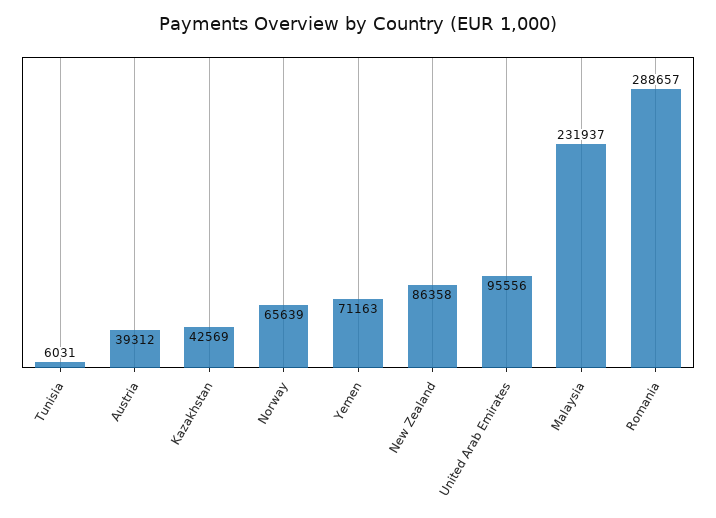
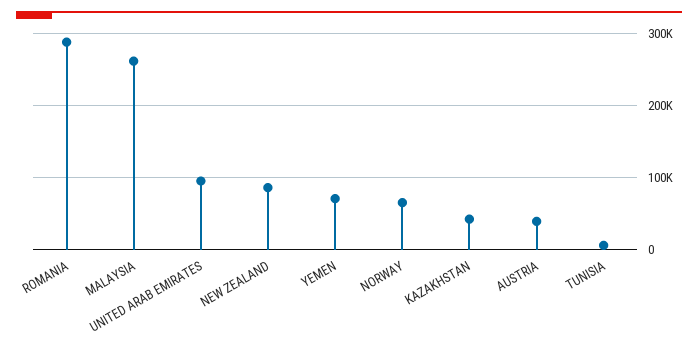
Malaysia: 231937 -> 260000

